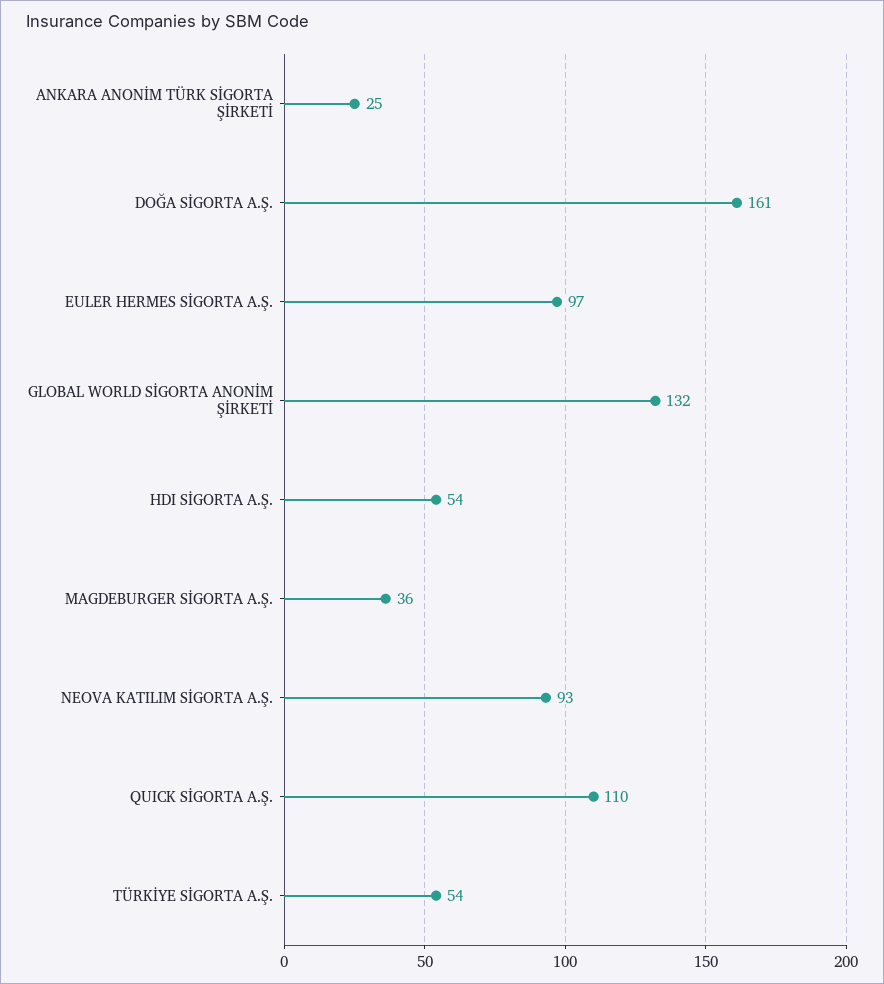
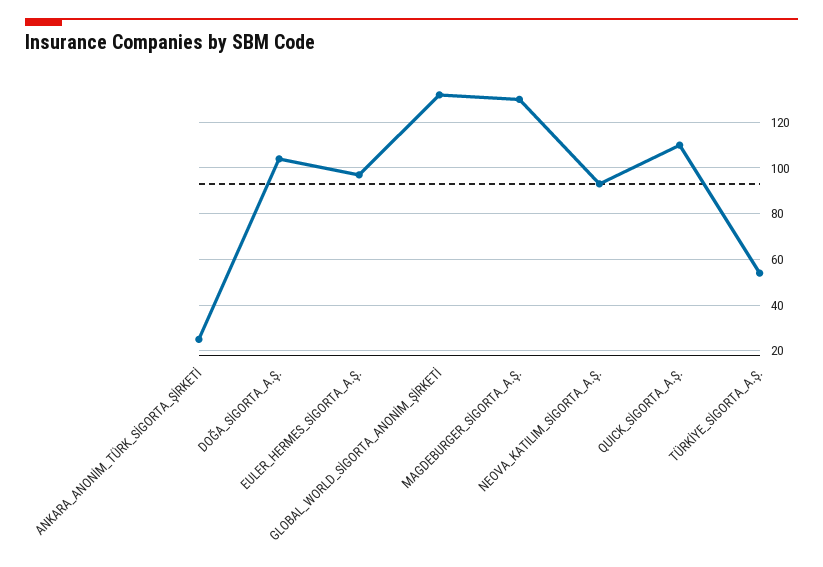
DOĞA SİGORTA A.Ş.: 161 -> 105
HDI SİGORTA A.Ş.: 54 -> none
MAGDEBURGER SİGORTA A.Ş.: 36 -> 130

